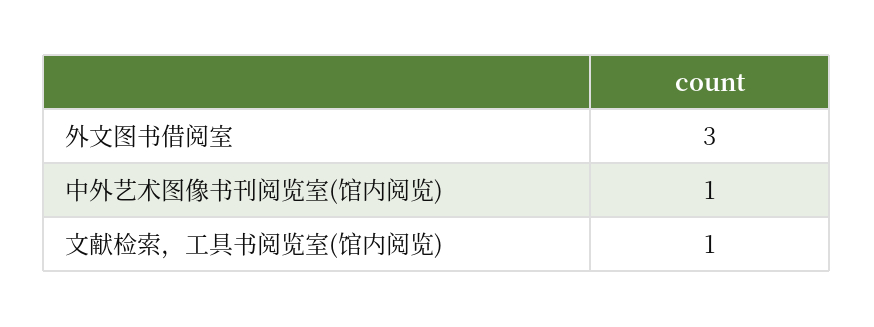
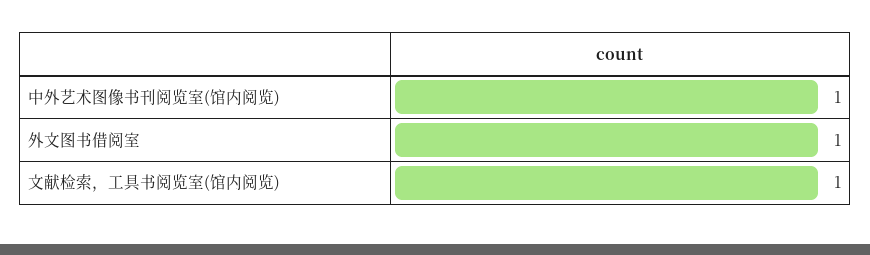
外文图书借阅室: 3 -> 1

